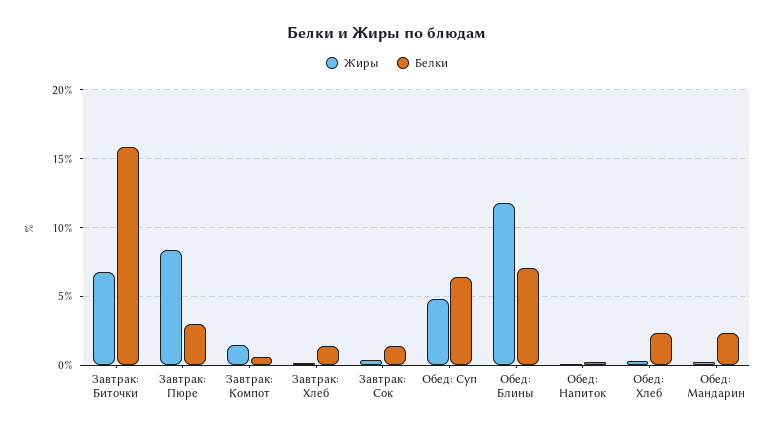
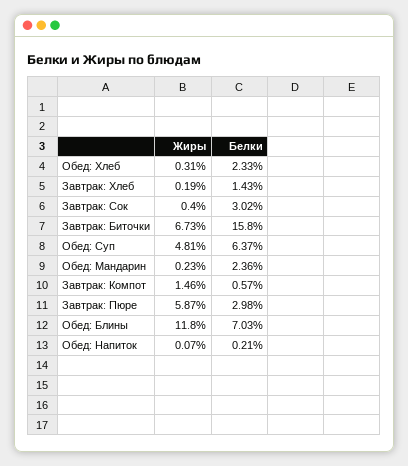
Жиры, Завтрак: Пюре: 8.5 -> 5.87
Белки, Завтрак: Сок: 1.5 -> 3.02

